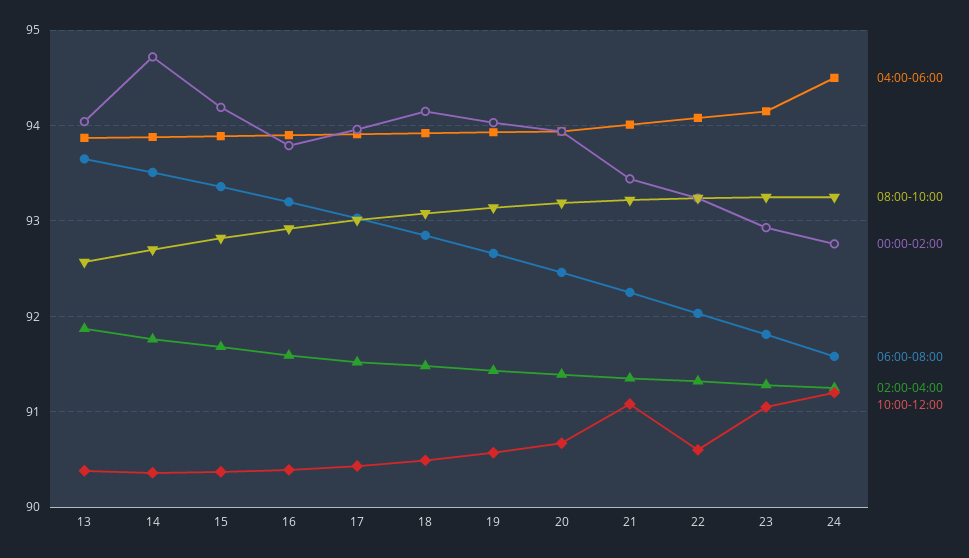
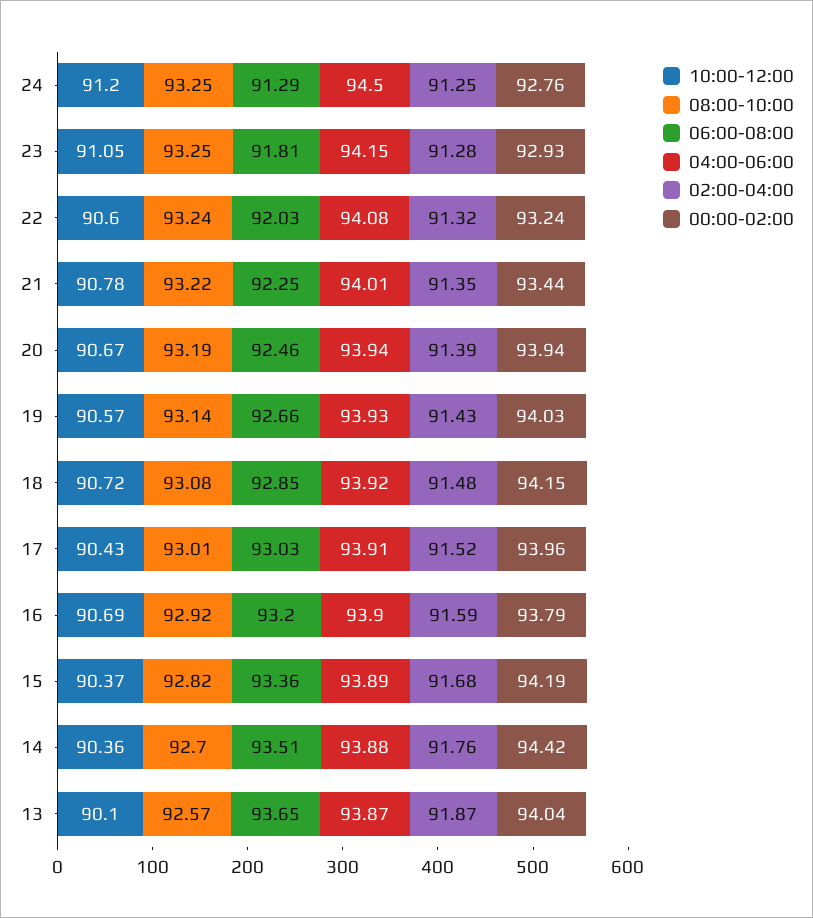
10:00-12:00, 13: 90.4 -> 90.1
00:00-02:00, 14: 94.7 -> 94.42
10:00-12:00, 16: 90.4 -> 90.69
10:00-12:00, 18: 90.5 -> 90.72
10:00-12:00, 21: 91.1 -> 90.78
06:00-08:00, 24: 91.6 -> 91.29

